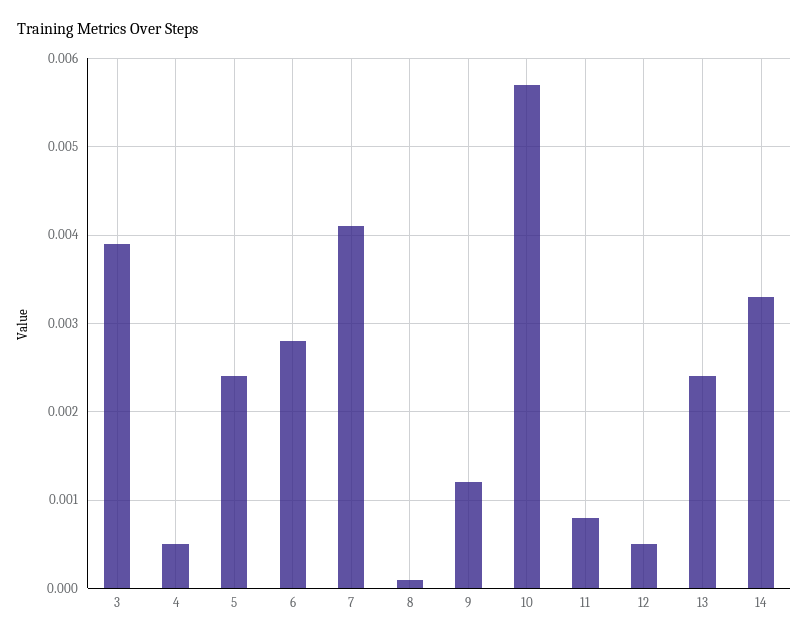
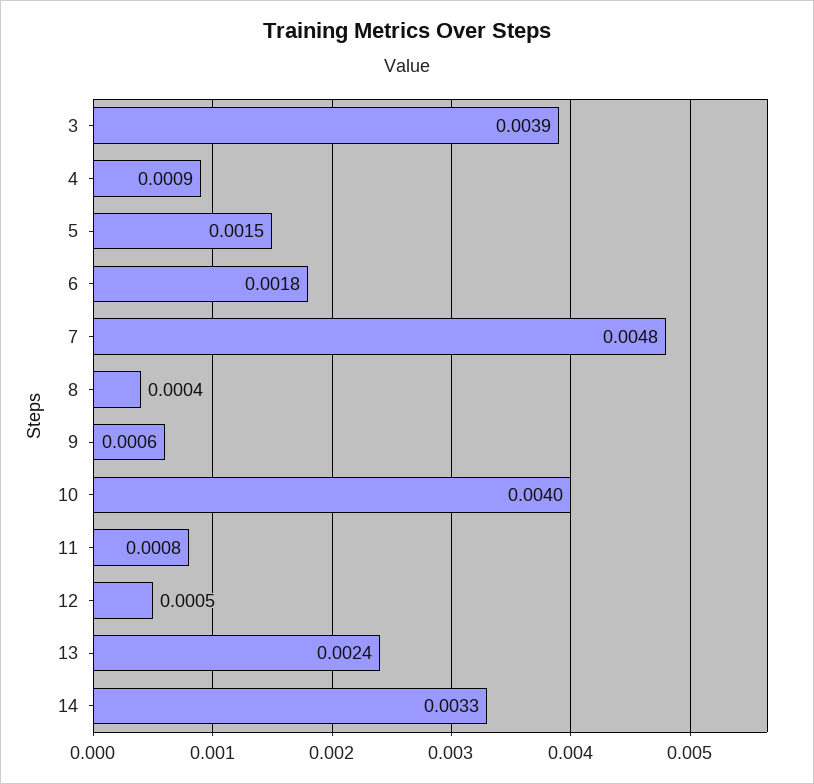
4: 0.0005 -> 0.0009
5: 0.0024 -> 0.0015
6: 0.0028 -> 0.0018
7: 0.0041 -> 0.0048
8: 0.0001 -> 0.0004
9: 0.0012 -> 0.0006
10: 0.0057 -> 0.004

